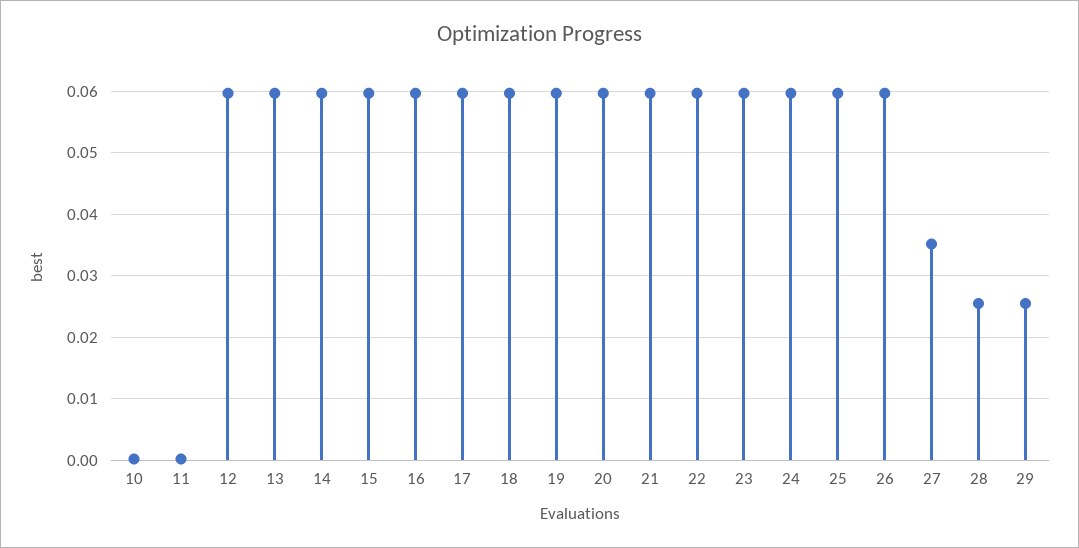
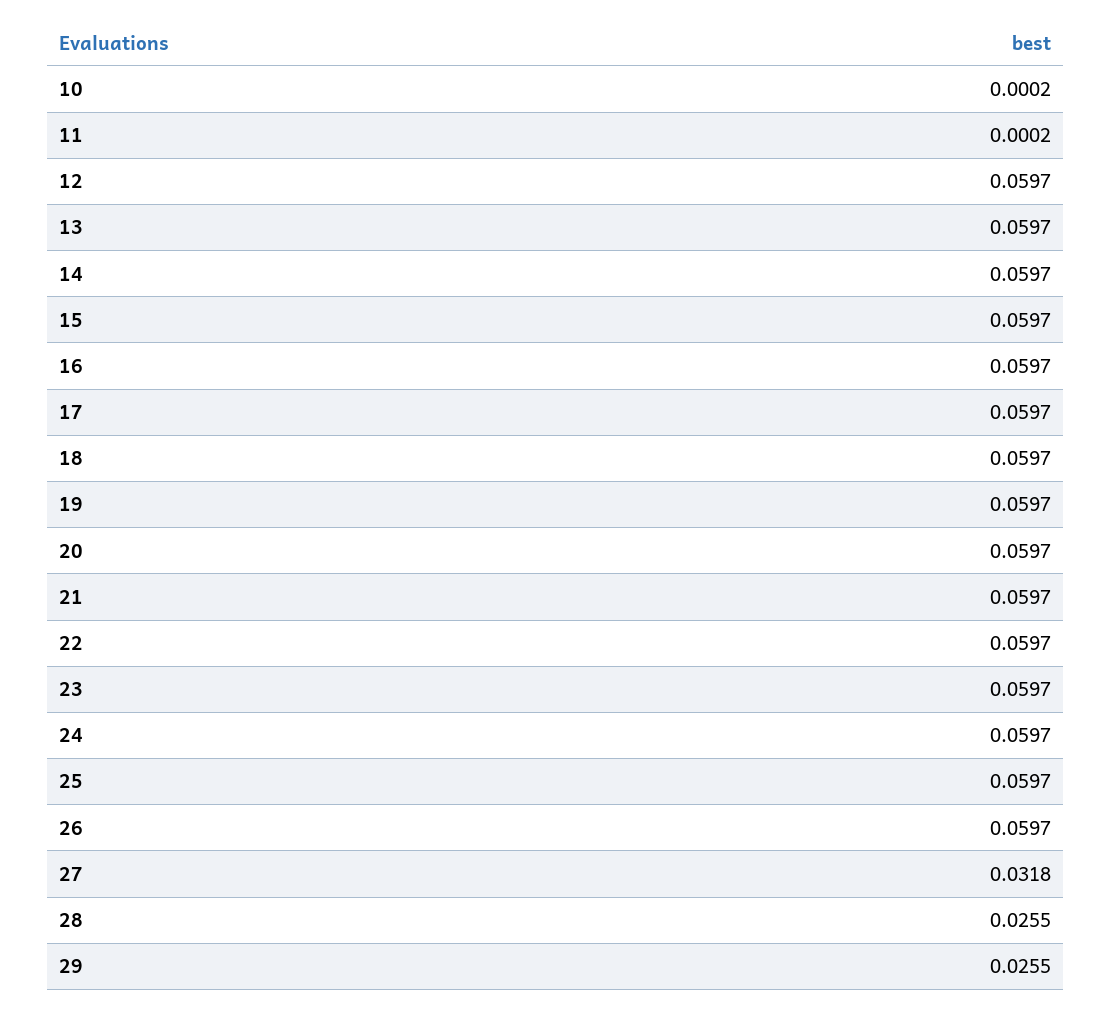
27: 0.035 -> 0.0318

